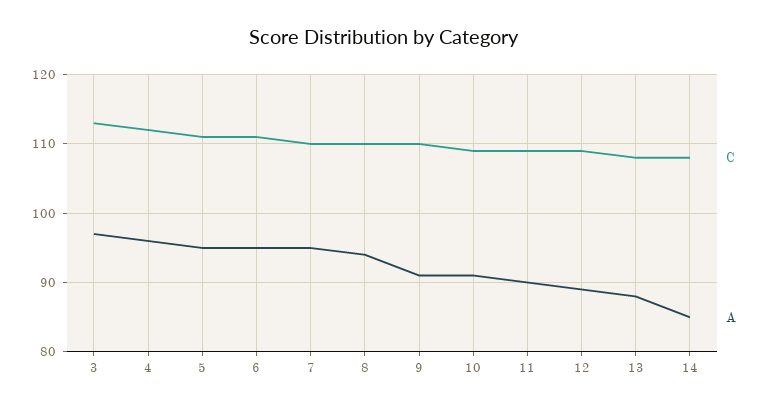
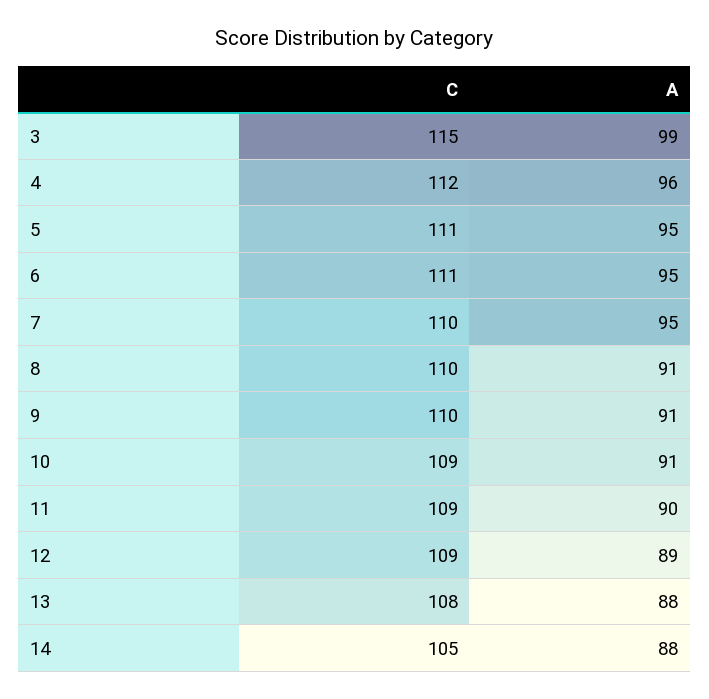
C, 3: 113 -> 115
A, 3: 97 -> 99
A, 8: 94 -> 91
C, 14: 108 -> 105
A, 14: 85 -> 88

